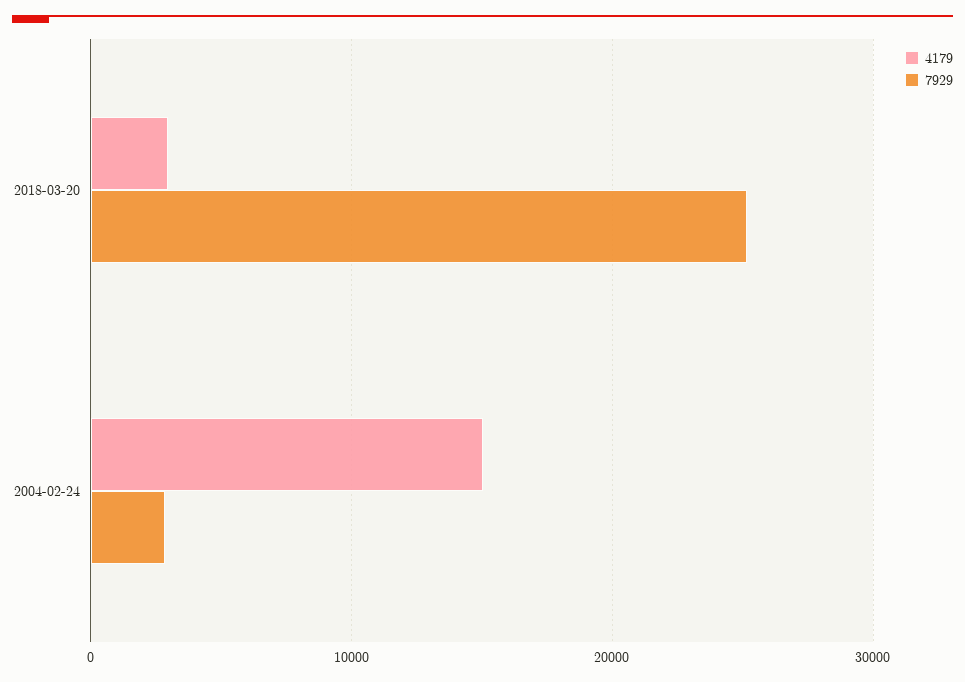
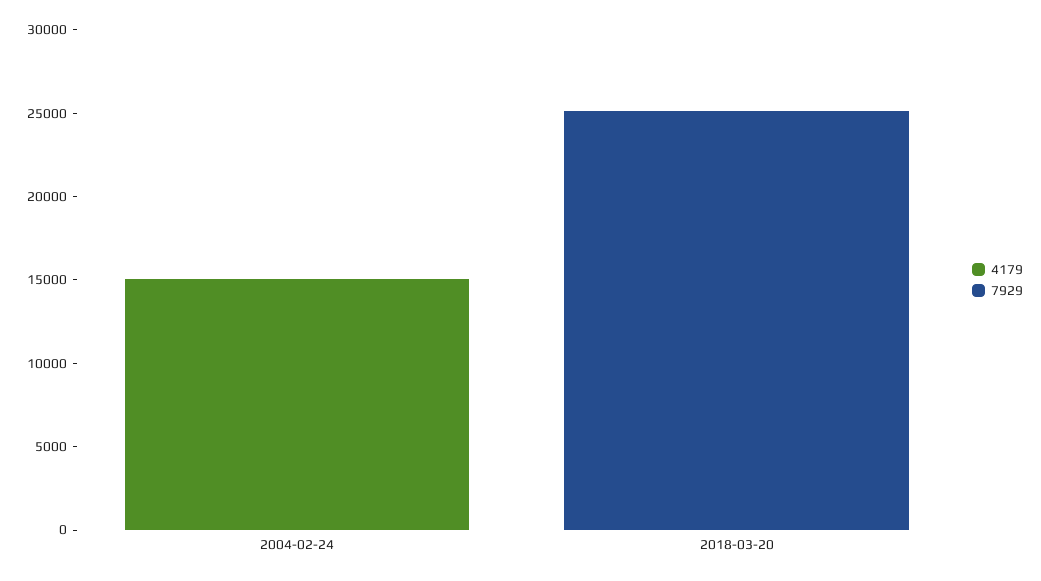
4179, 2018-03-20: 3000 -> 0
7929, 2004-02-24: 3000 -> 0

